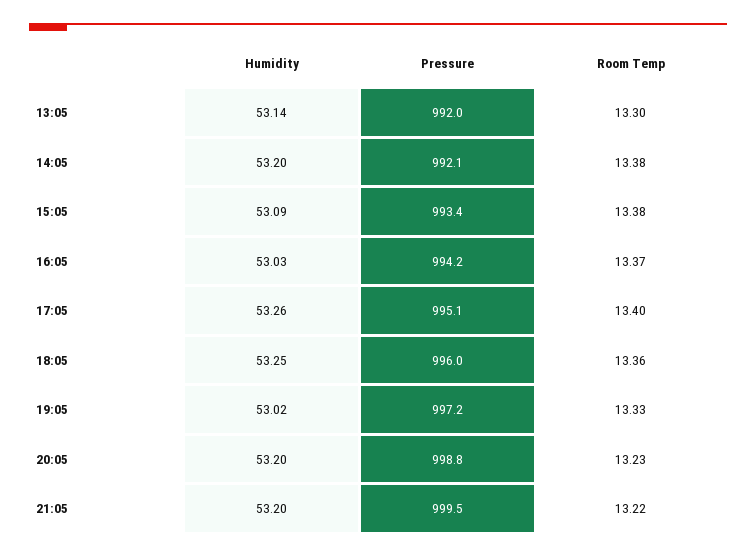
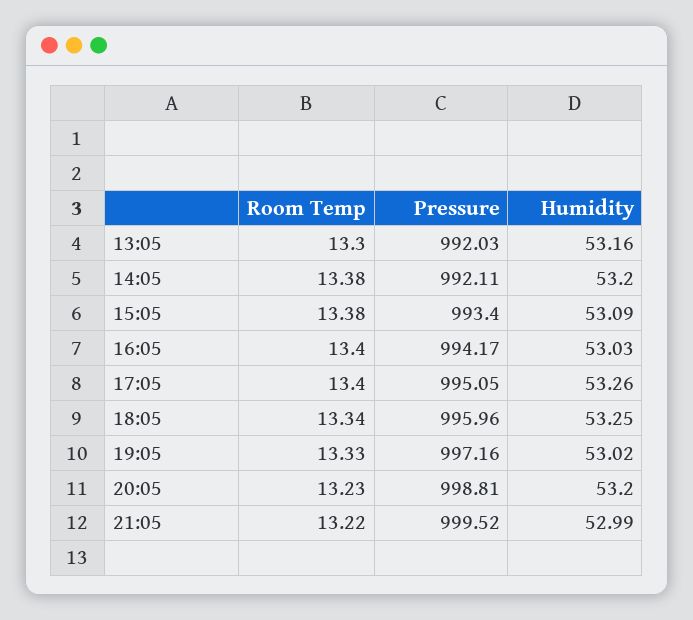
Humidity, 13:05: 53.14 -> 53.16
Room Temp, 16:05: 13.37 -> 13.4
Room Temp, 18:05: 13.36 -> 13.34
Humidity, 21:05: 53.2 -> 52.99

